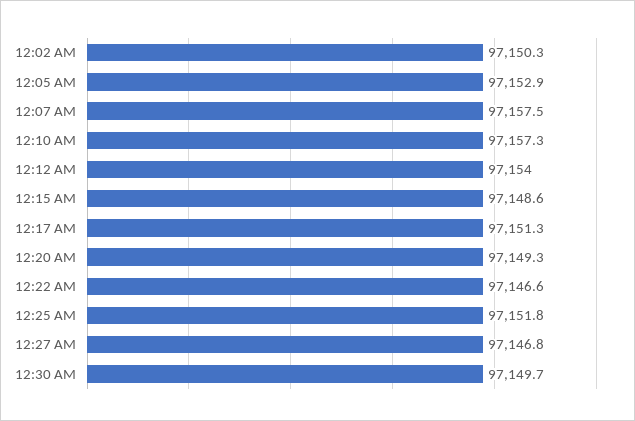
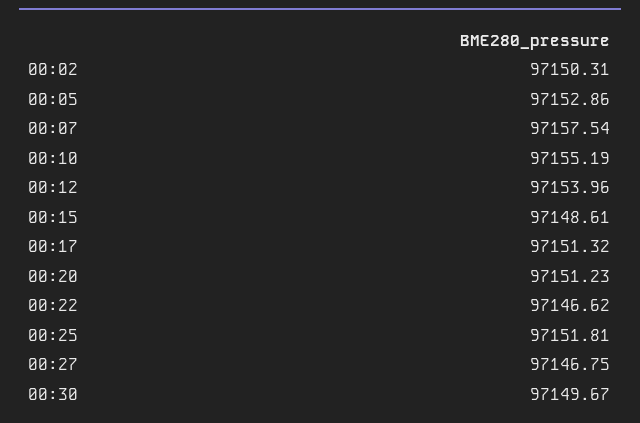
12:10 AM: 97157.3 -> 97155.19
12:20 AM: 97149.3 -> 97151.23

